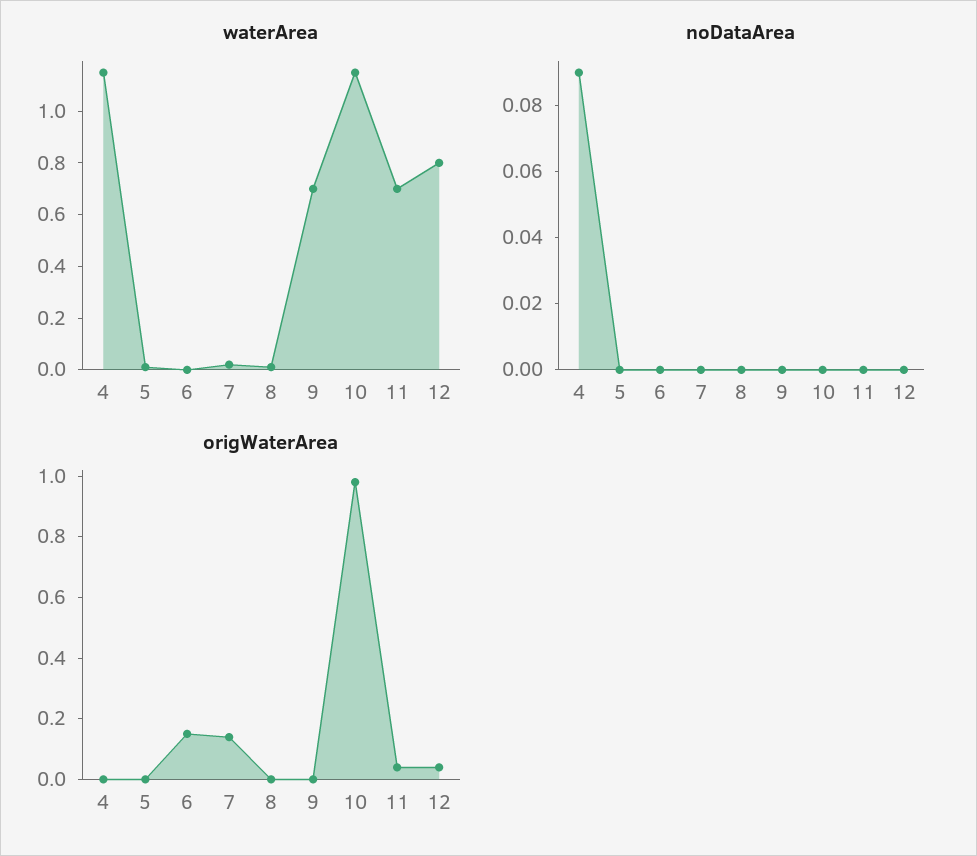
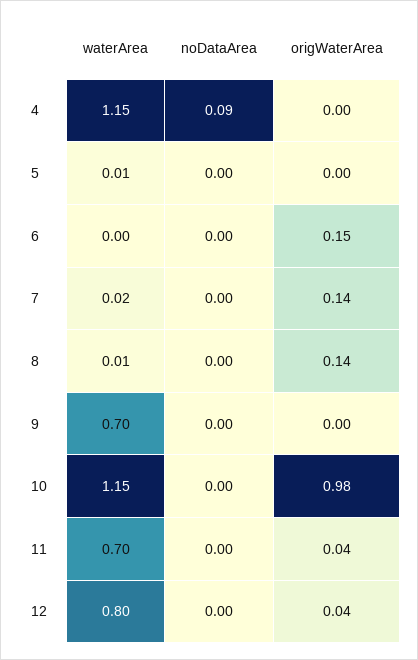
origWaterArea, 8: 0 -> 0.14

